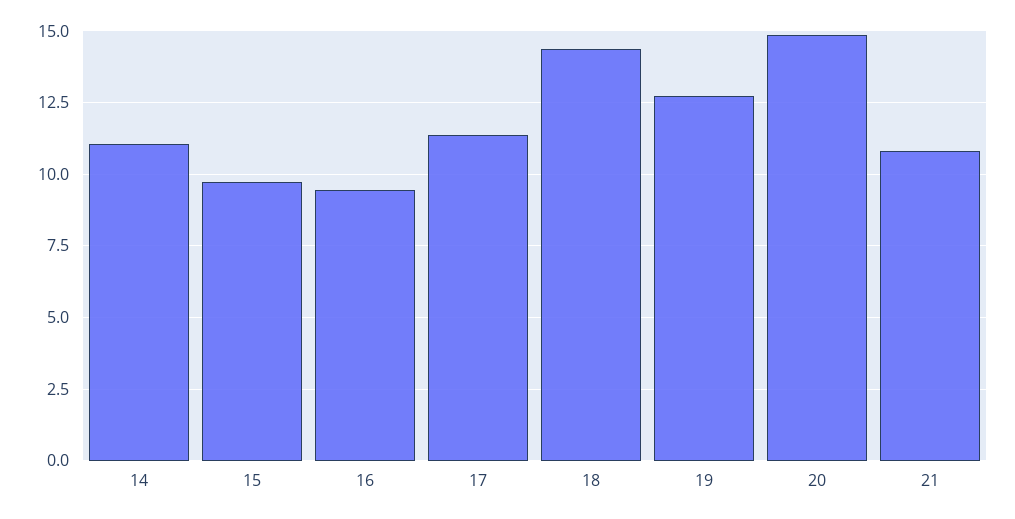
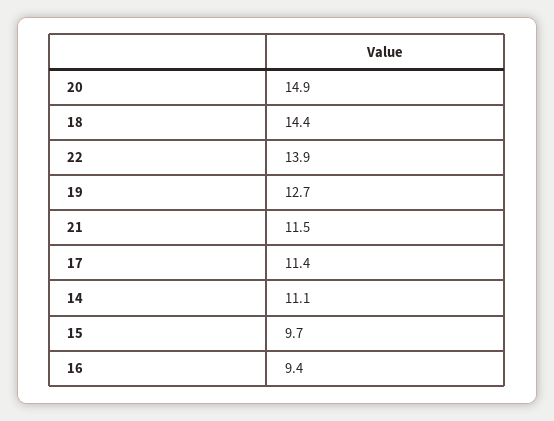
21: 10.75 -> 11.5
22: none -> 13.9

